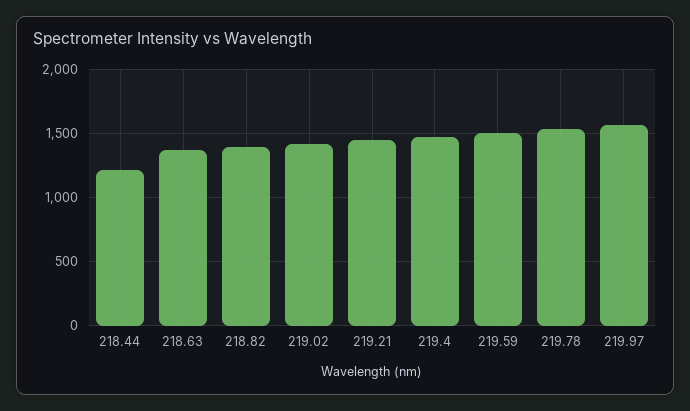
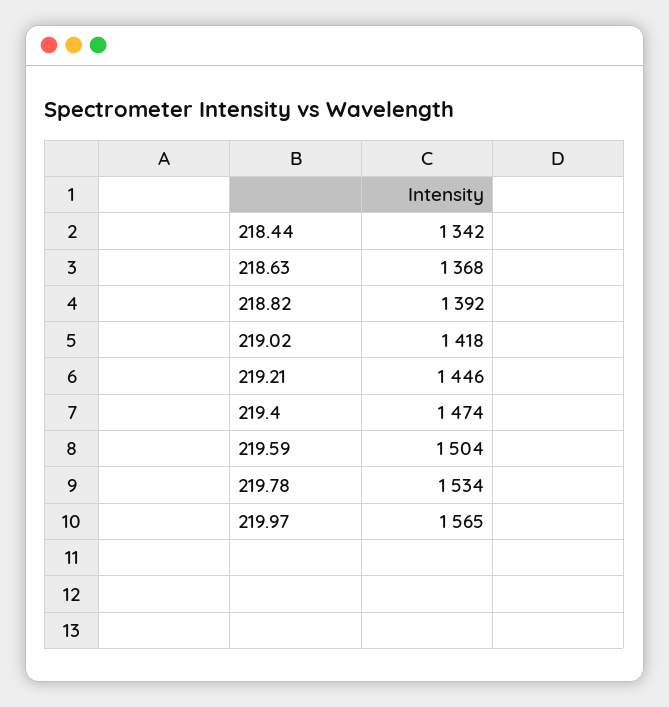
218.44: 1200 -> 1342

